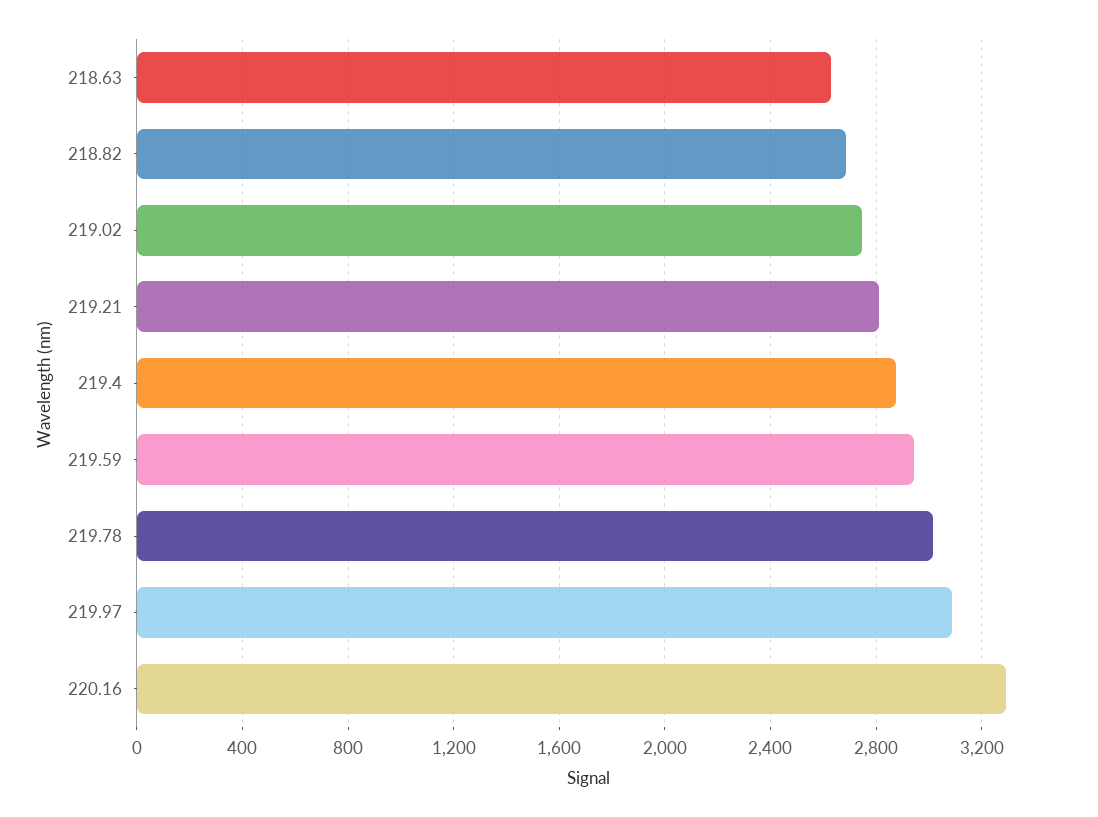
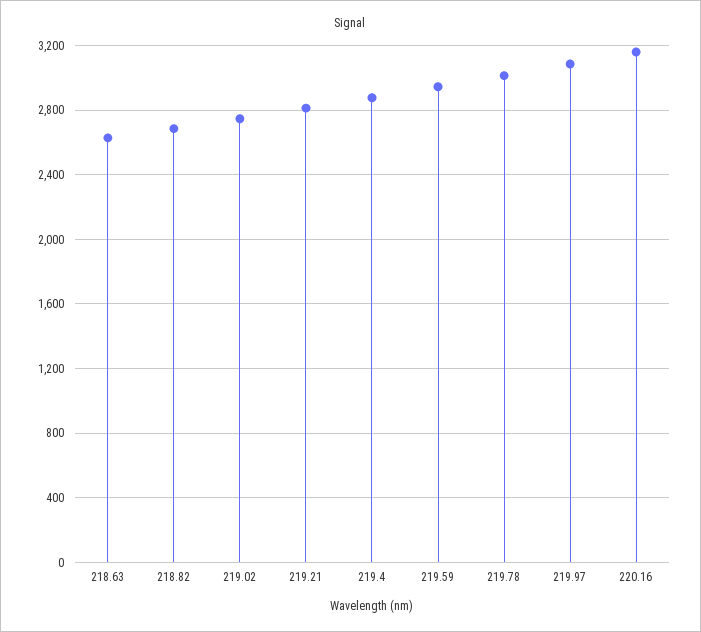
220.16: 3300 -> 3150

